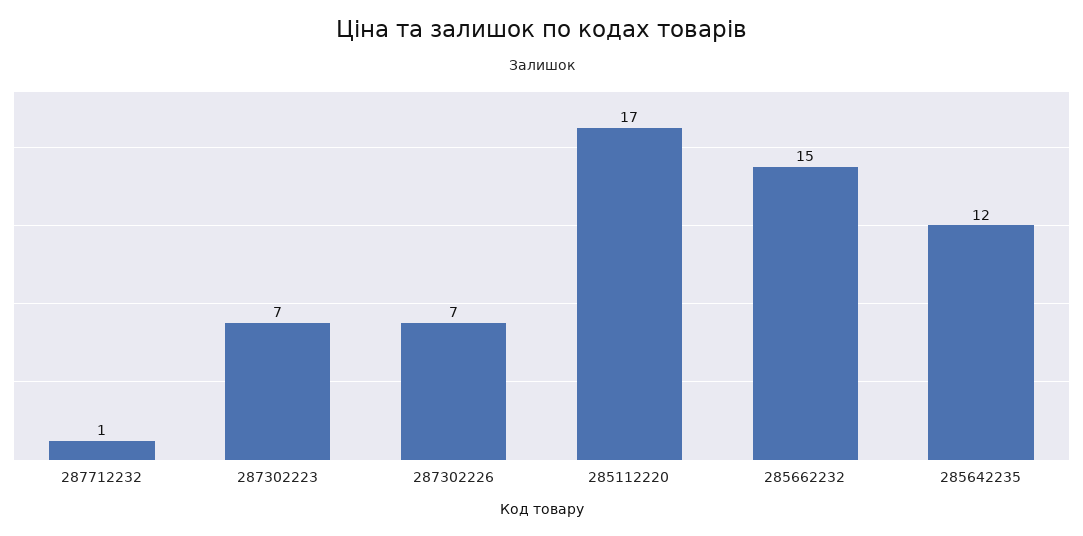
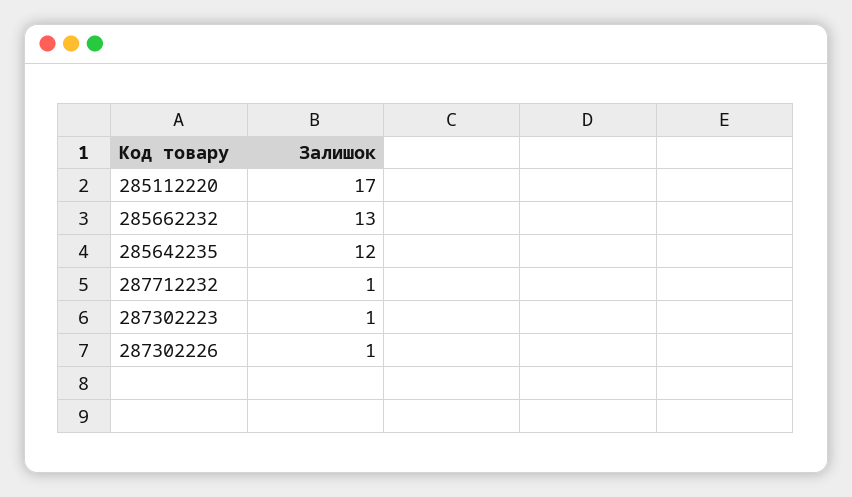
287302223: 7 -> 1
287302226: 7 -> 1
285662232: 15 -> 13

